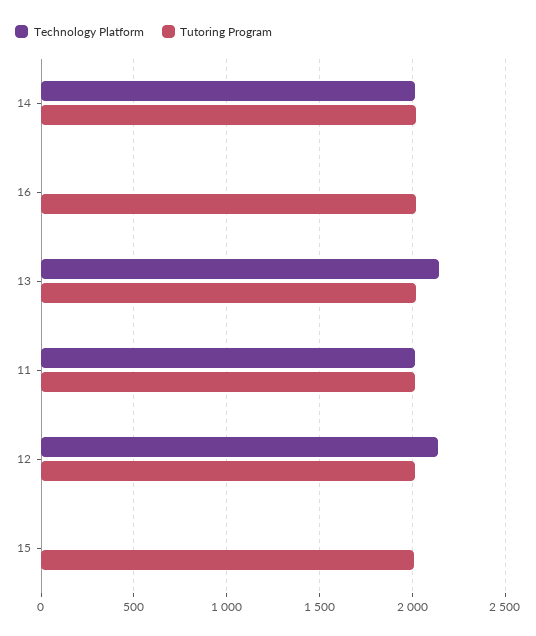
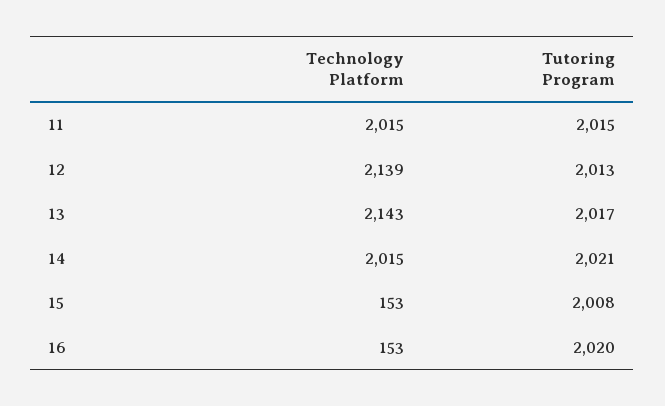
Technology Platform, 16: 0 -> 153
Technology Platform, 15: 0 -> 153

